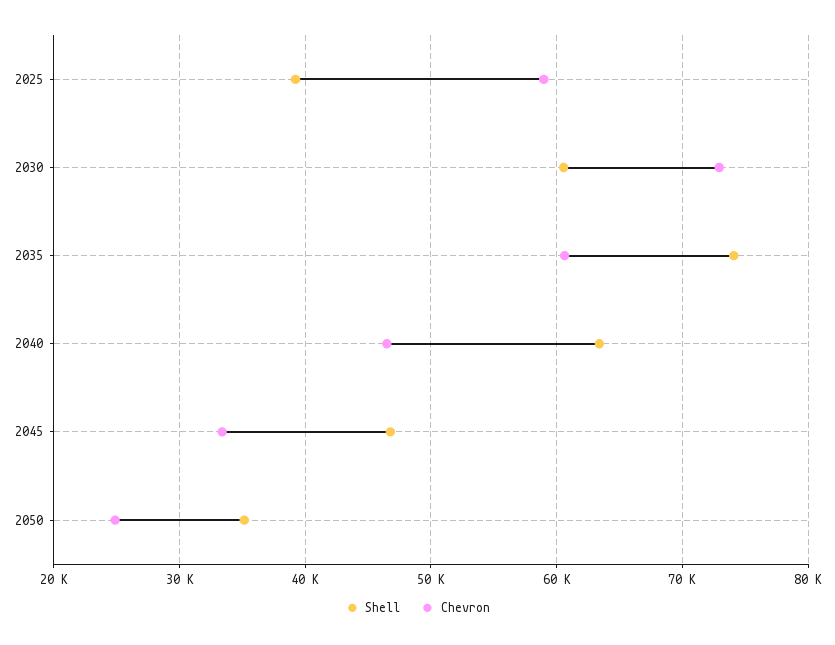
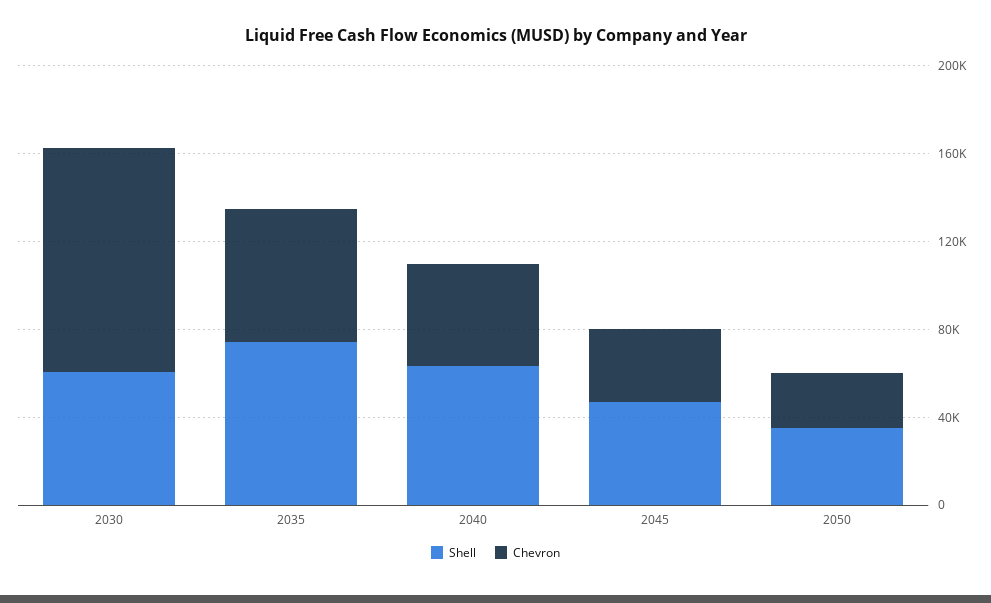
Shell, 2025: 39000 -> none
Chevron, 2025: 59000 -> none
Chevron, 2030: 73000 -> 100000

